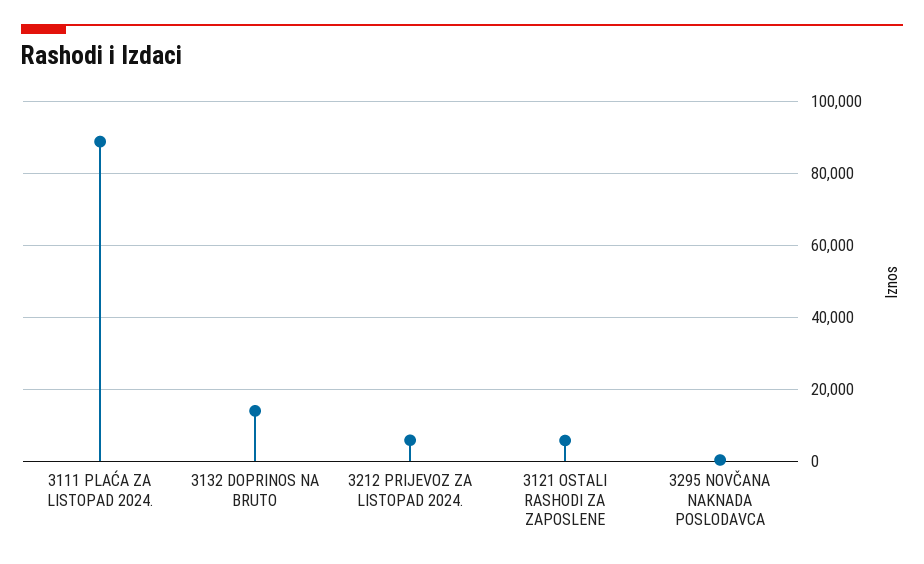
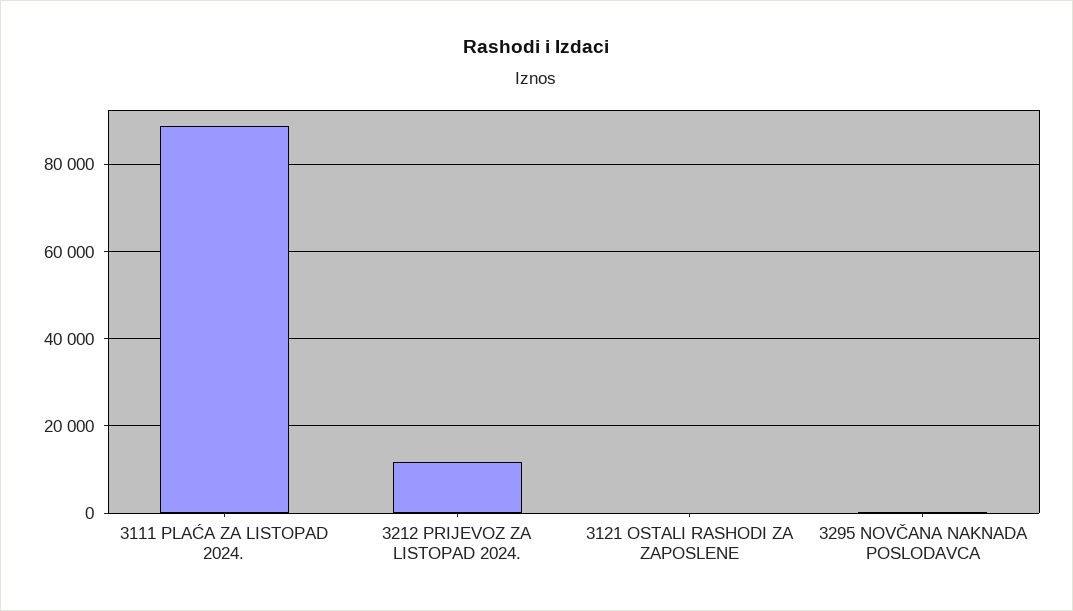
3132 DOPRINOS NA BRUTO: 14000 -> none
3212 PRIJEVOZ ZA LISTOPAD 2024.: 6000 -> 12000
3121 OSTALI RASHODI ZA ZAPOSLENE: 6000 -> 0

